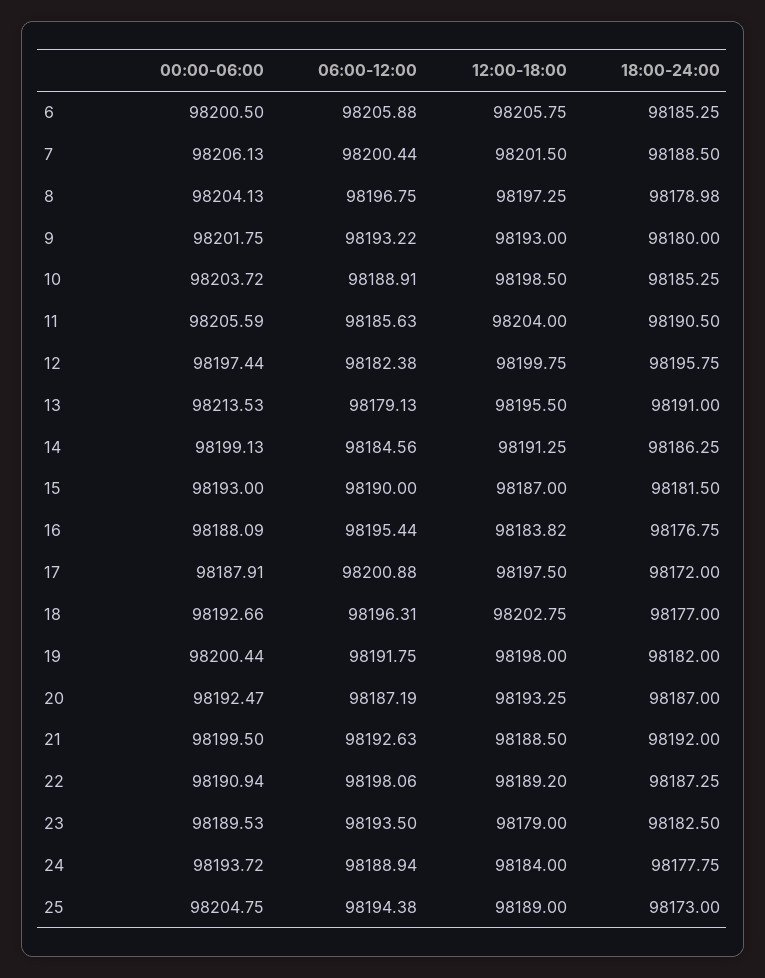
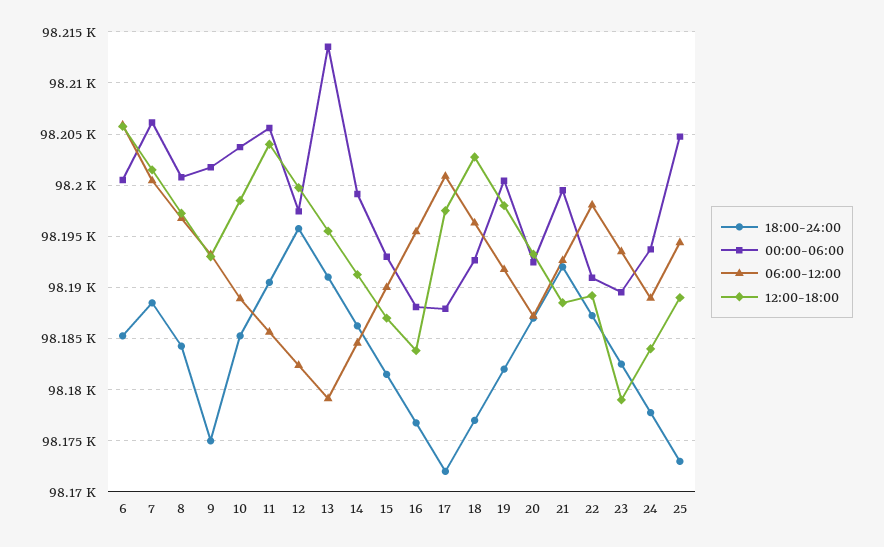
00:00-06:00, 8: 98204.13 -> 98201
18:00-24:00, 8: 98178.98 -> 98184
18:00-24:00, 9: 98180 -> 98175

